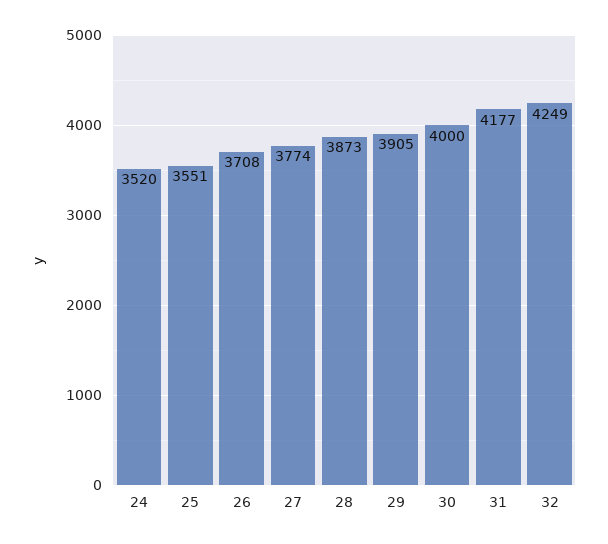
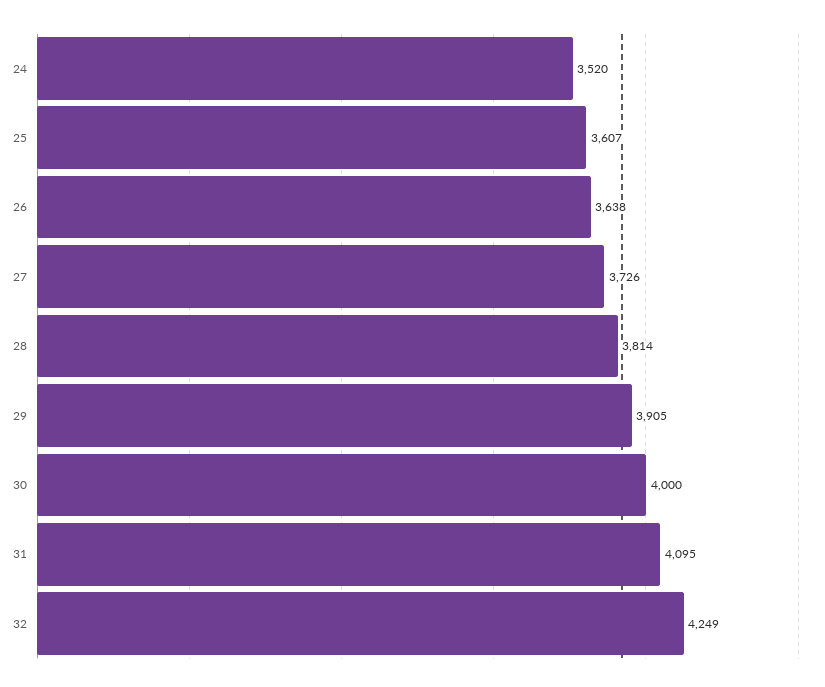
25: 3551 -> 3607
26: 3708 -> 3638
27: 3774 -> 3726
28: 3873 -> 3814
31: 4177 -> 4095

